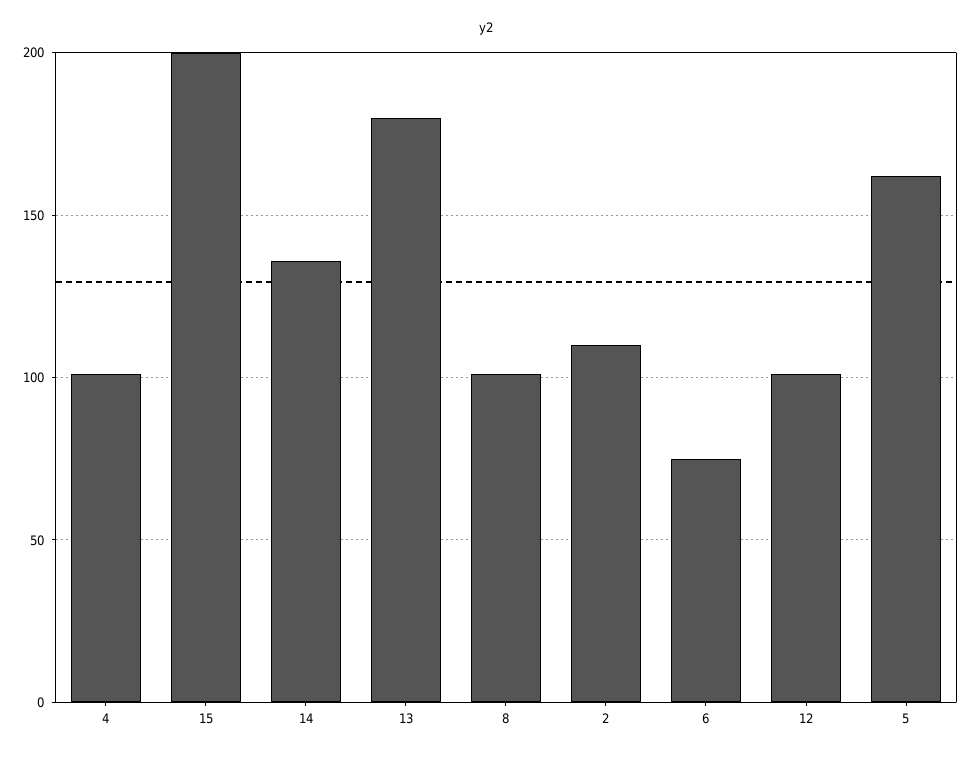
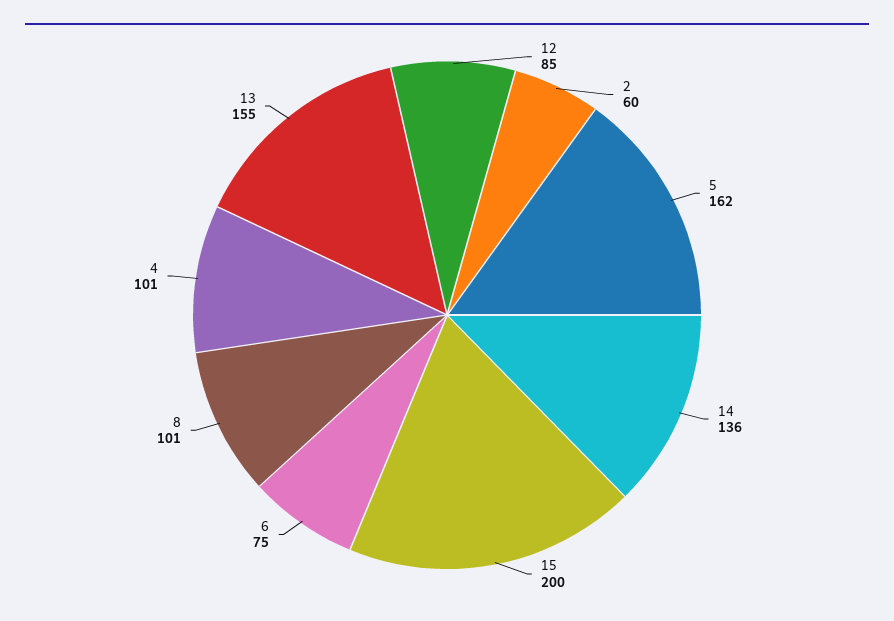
13: 180 -> 155
2: 110 -> 60
12: 100 -> 85

